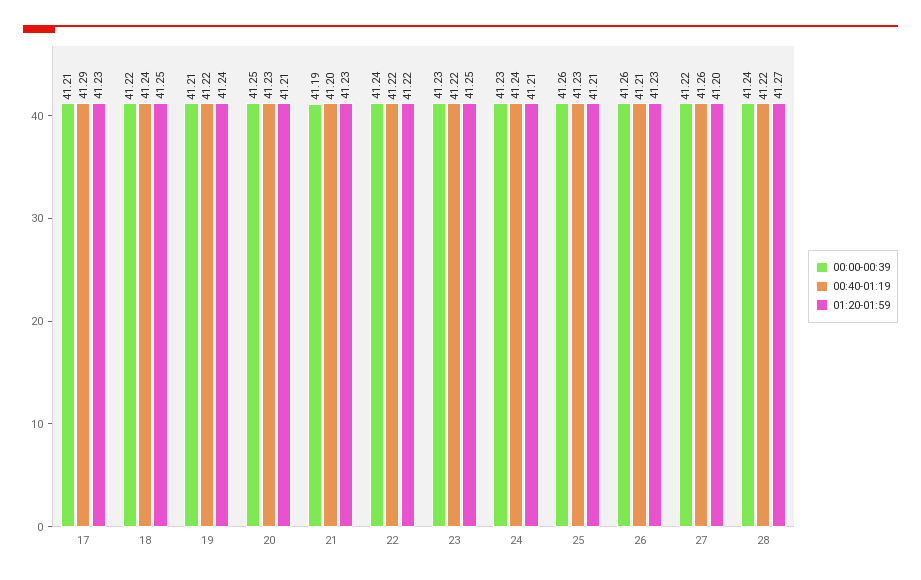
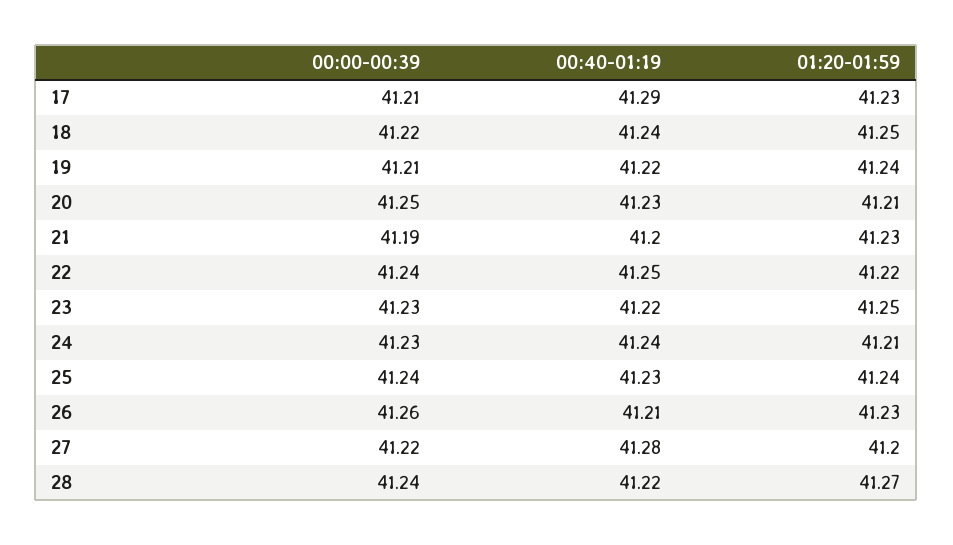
00:40-01:19, 22: 41.22 -> 41.25
00:00-00:39, 25: 41.26 -> 41.24
01:20-01:59, 25: 41.21 -> 41.24
00:40-01:19, 27: 41.26 -> 41.28

